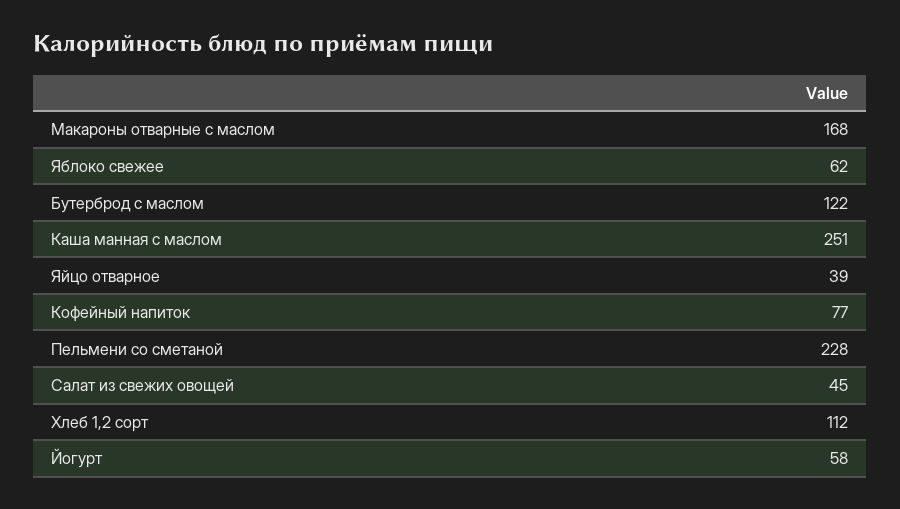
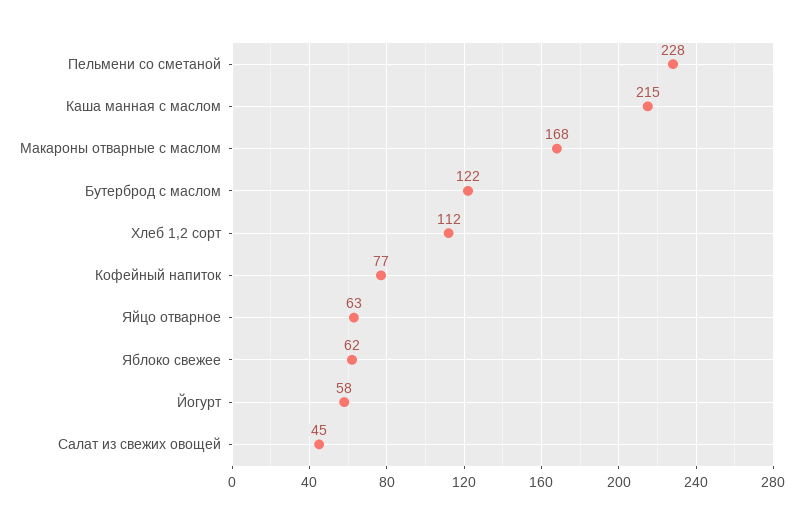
Каша манная с маслом: 251 -> 215
Яйцо отварное: 39 -> 63

